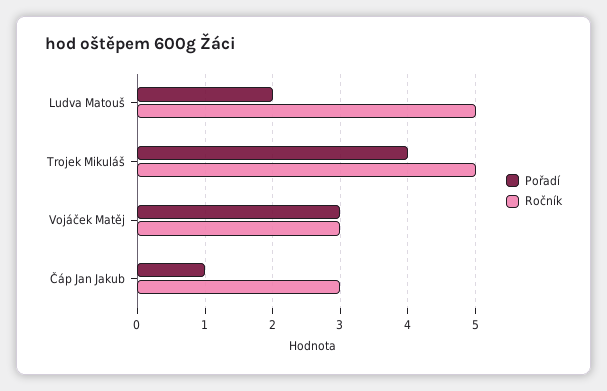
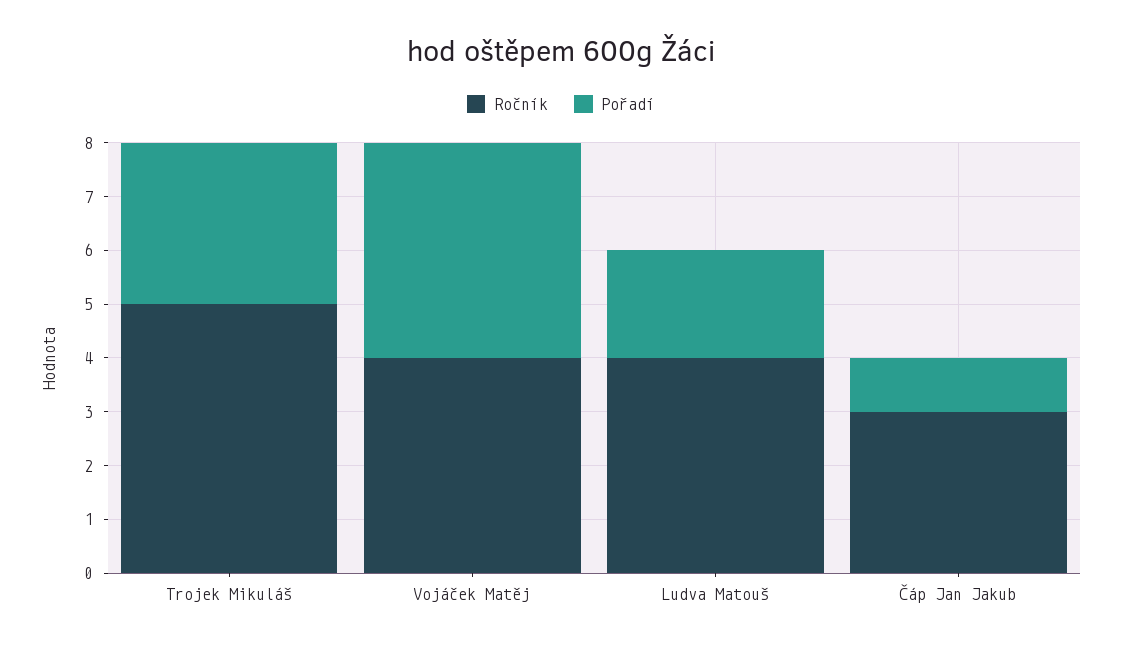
Ročník, Ludva Matouš: 5 -> 4
Pořadí, Trojek Mikuláš: 4 -> 3
Pořadí, Vojáček Matěj: 3 -> 4
Ročník, Vojáček Matěj: 3 -> 4

